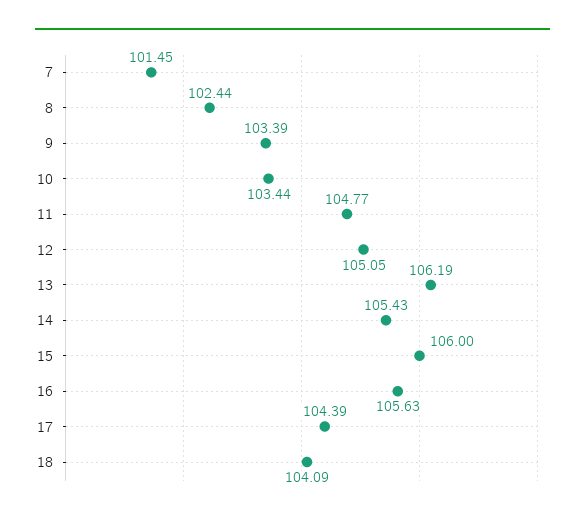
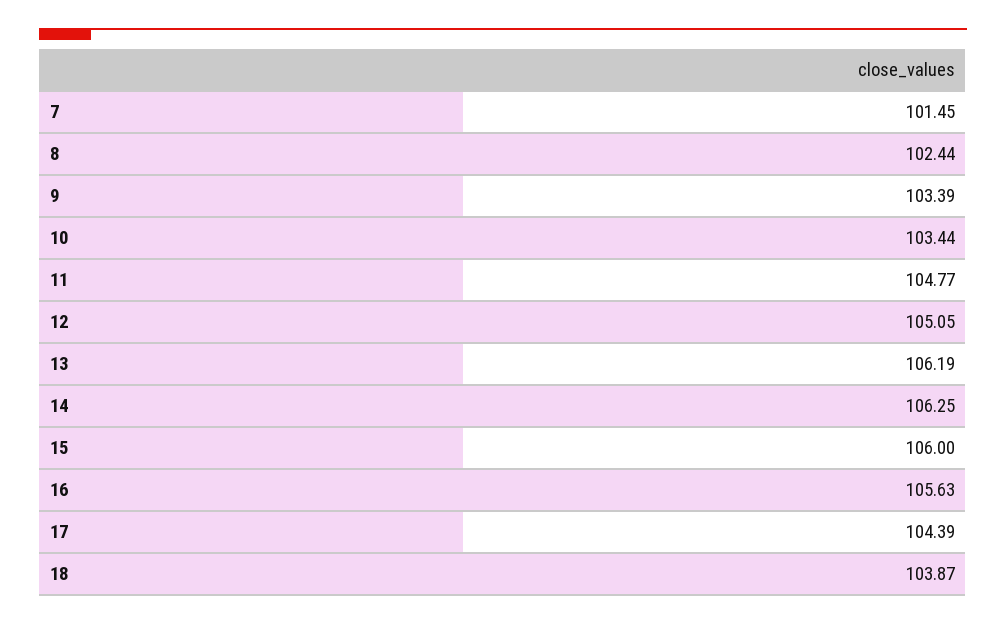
14: 105.43 -> 106.25
18: 104.09 -> 103.87

